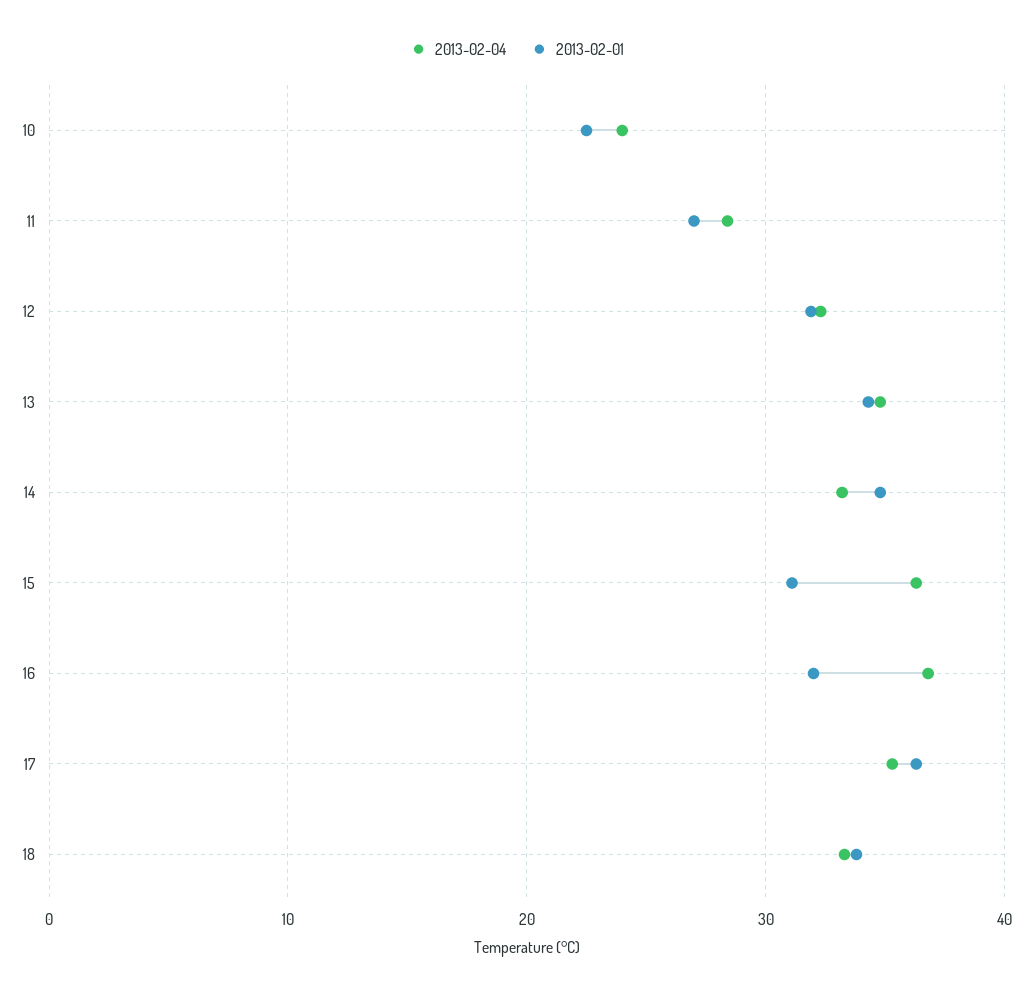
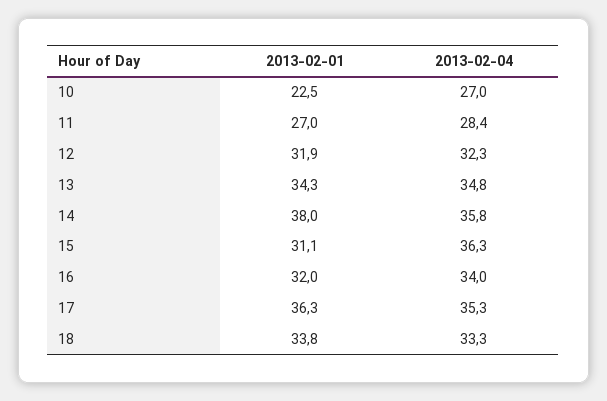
2013-02-04, 10: 24 -> 27
2013-02-04, 14: 33 -> 35.8
2013-02-01, 14: 35 -> 38
2013-02-04, 16: 37 -> 34

